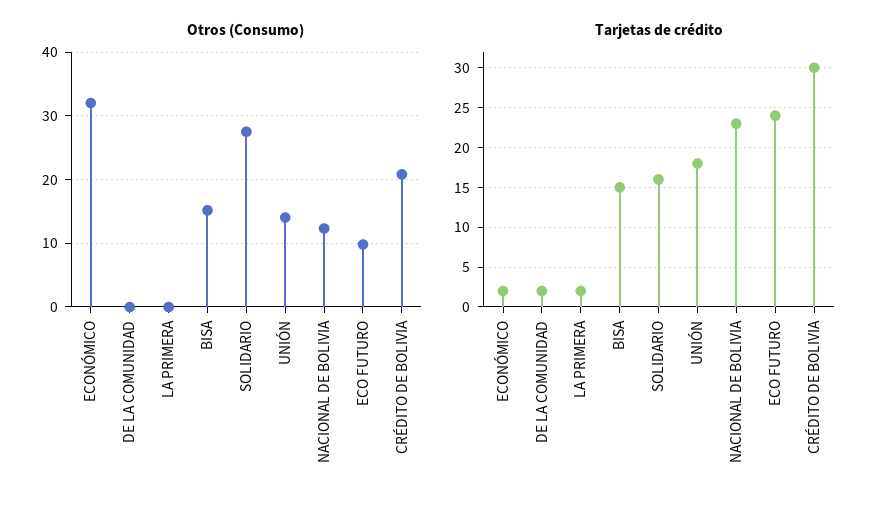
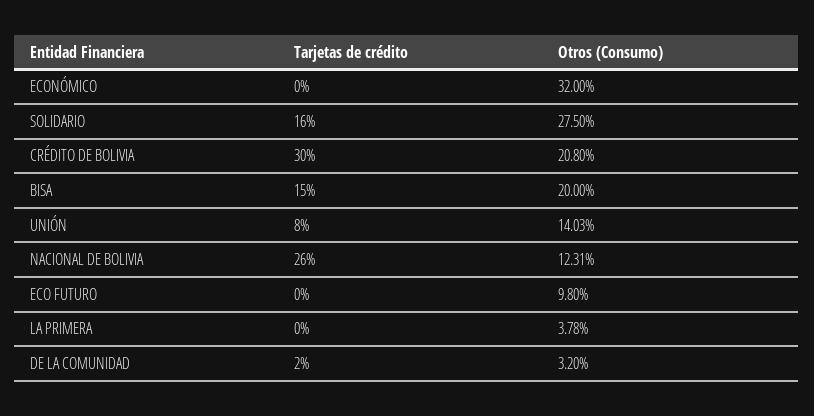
Otros (Consumo), DE LA COMUNIDAD: 0 -> 3.2
Otros (Consumo), LA PRIMERA: 0 -> 3.78
Otros (Consumo), BISA: 15 -> 20
Tarjetas de crédito, ECONÓMICO: 2 -> 0
Tarjetas de crédito, LA PRIMERA: 2 -> 0
Tarjetas de crédito, UNIÓN: 18 -> 8
Tarjetas de crédito, NACIONAL DE BOLIVIA: 23 -> 26
Tarjetas de crédito, ECO FUTURO: 24 -> 0

